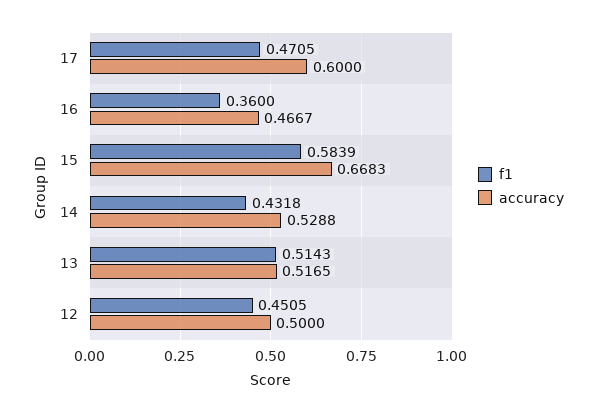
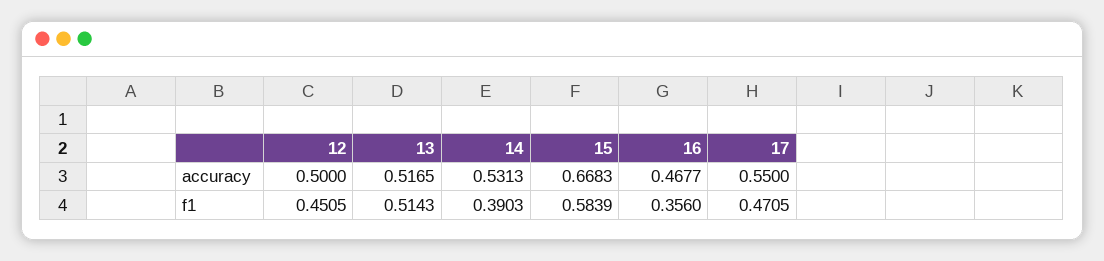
accuracy, 17: 0.6 -> 0.55
f1, 16: 0.36 -> 0.356
accuracy, 16: 0.4667 -> 0.4677
f1, 14: 0.4318 -> 0.3903
accuracy, 14: 0.5288 -> 0.5313

